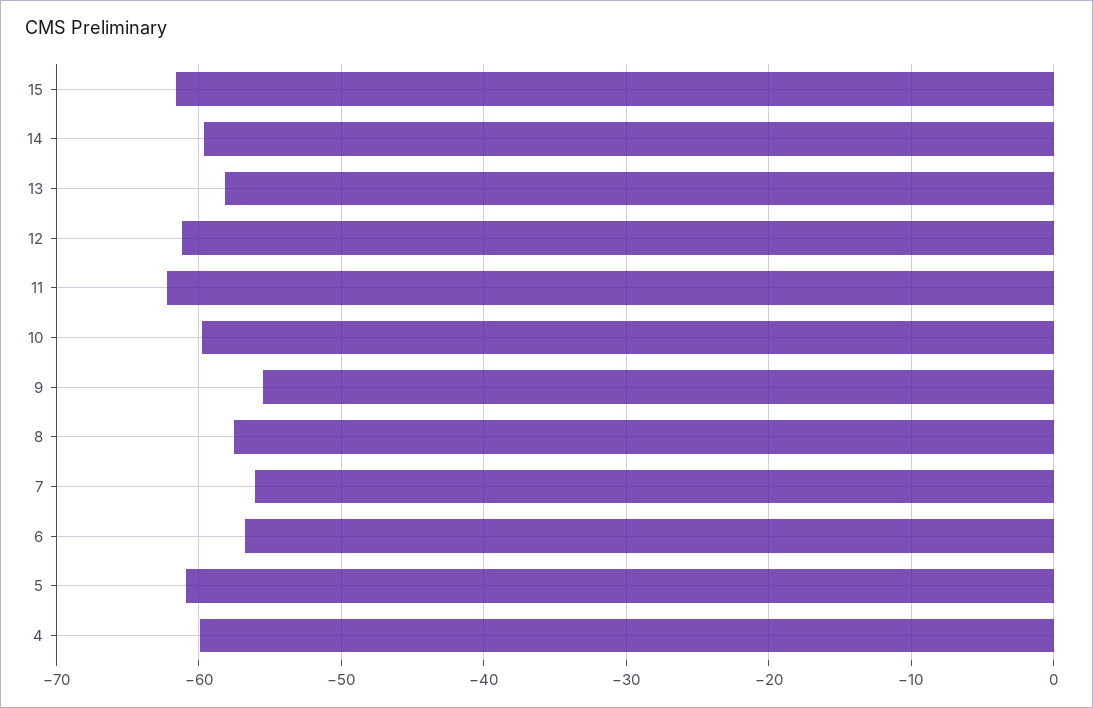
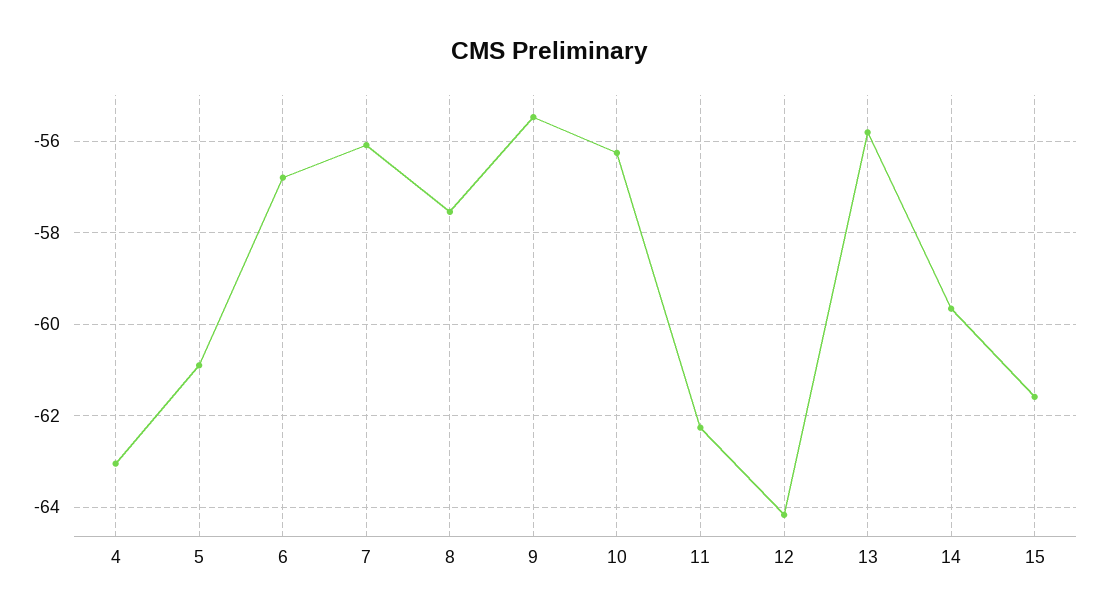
13: -58 -> -55.8
12: -61 -> -64.2
10: -60 -> -56.2
4: -60 -> -63

